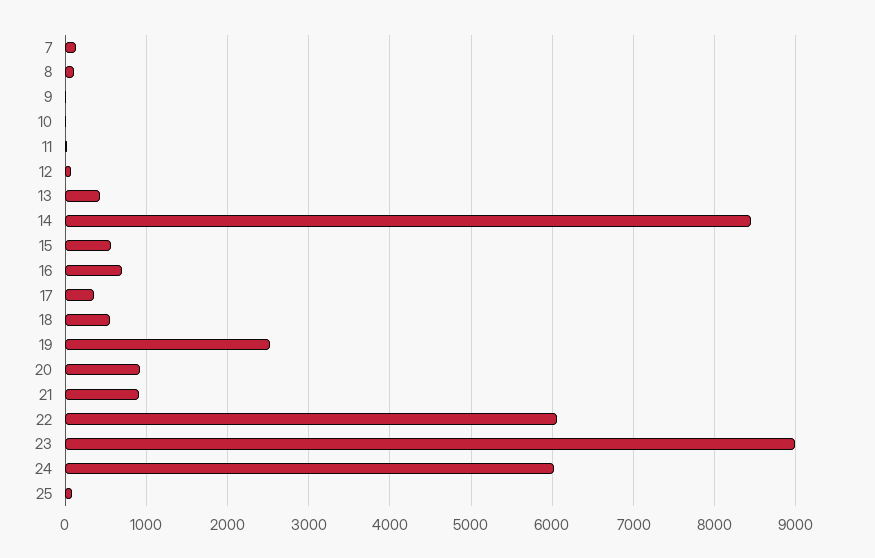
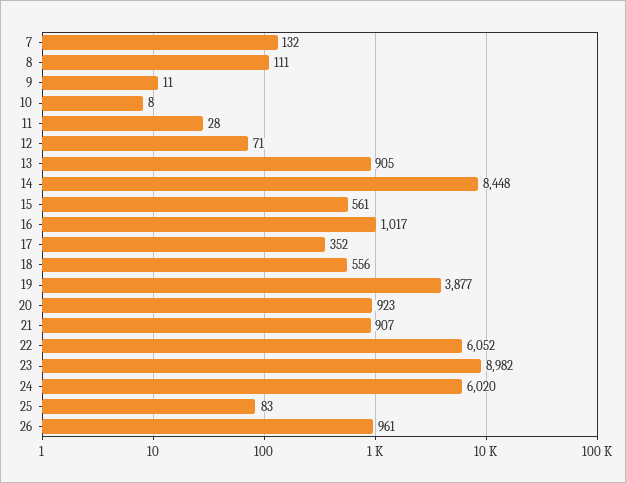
13: 400 -> 905
16: 700 -> 1017
19: 2500 -> 3877
26: none -> 961

